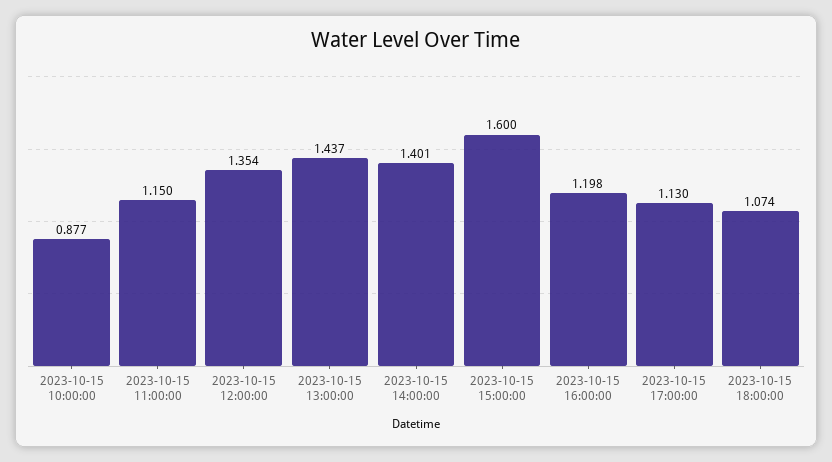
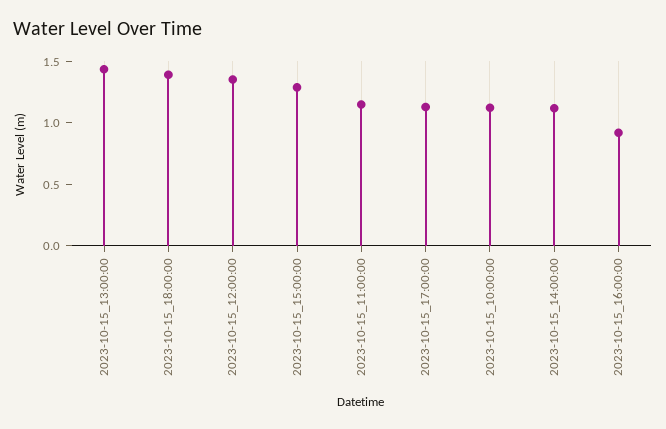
2023-10-15 10:00:00: 0.877 -> 1.1
2023-10-15 14:00:00: 1.401 -> 1.1
2023-10-15 15:00:00: 1.6 -> 1.3
2023-10-15 16:00:00: 1.198 -> 0.9
2023-10-15 18:00:00: 1.074 -> 1.4

